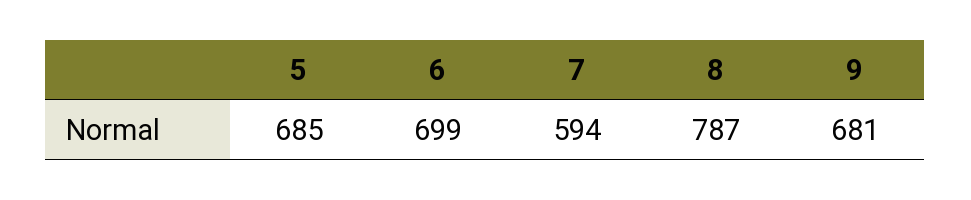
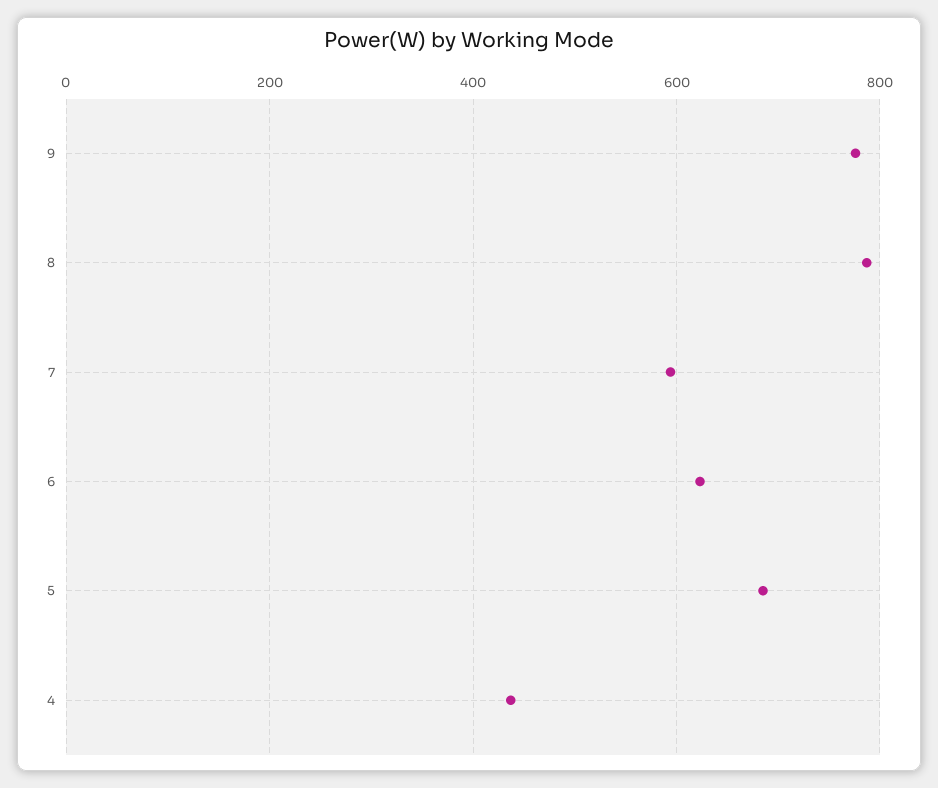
6: 699 -> 620
9: 681 -> 780
4: none -> 440

